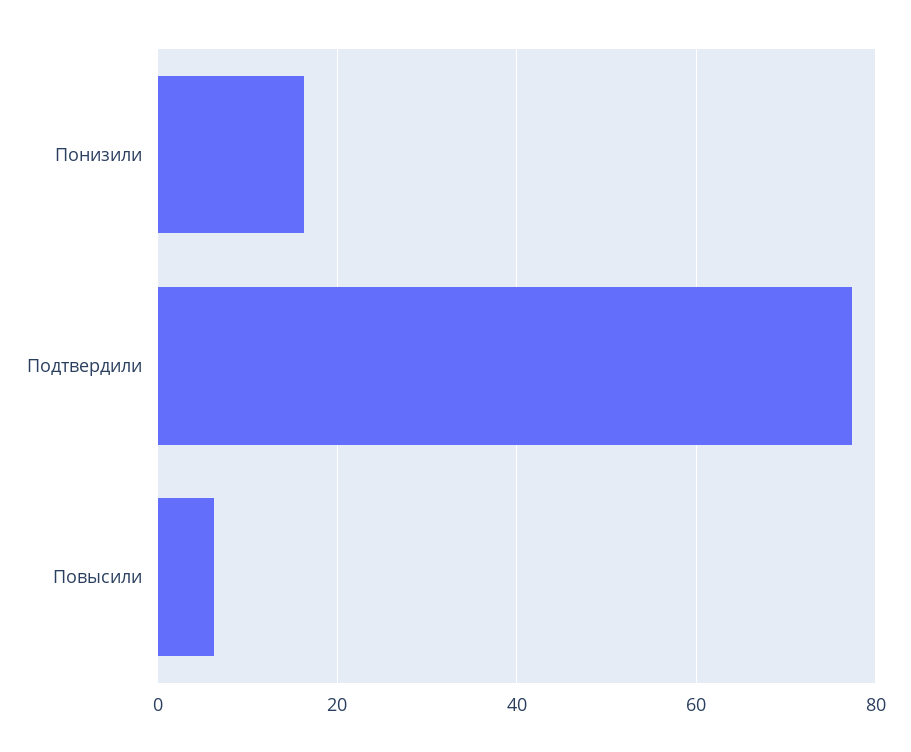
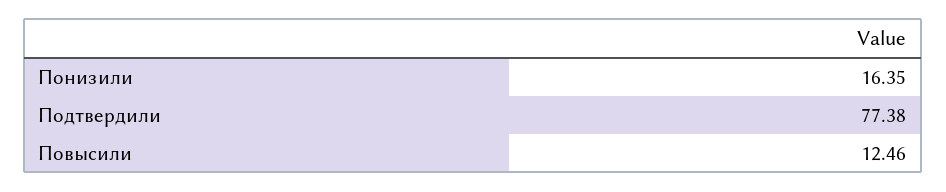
Повысили: 6 -> 12.46

